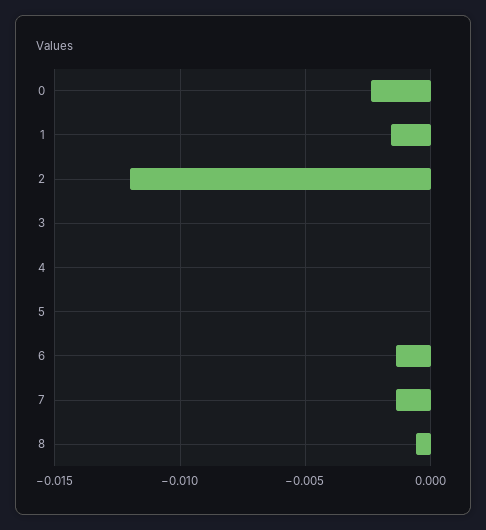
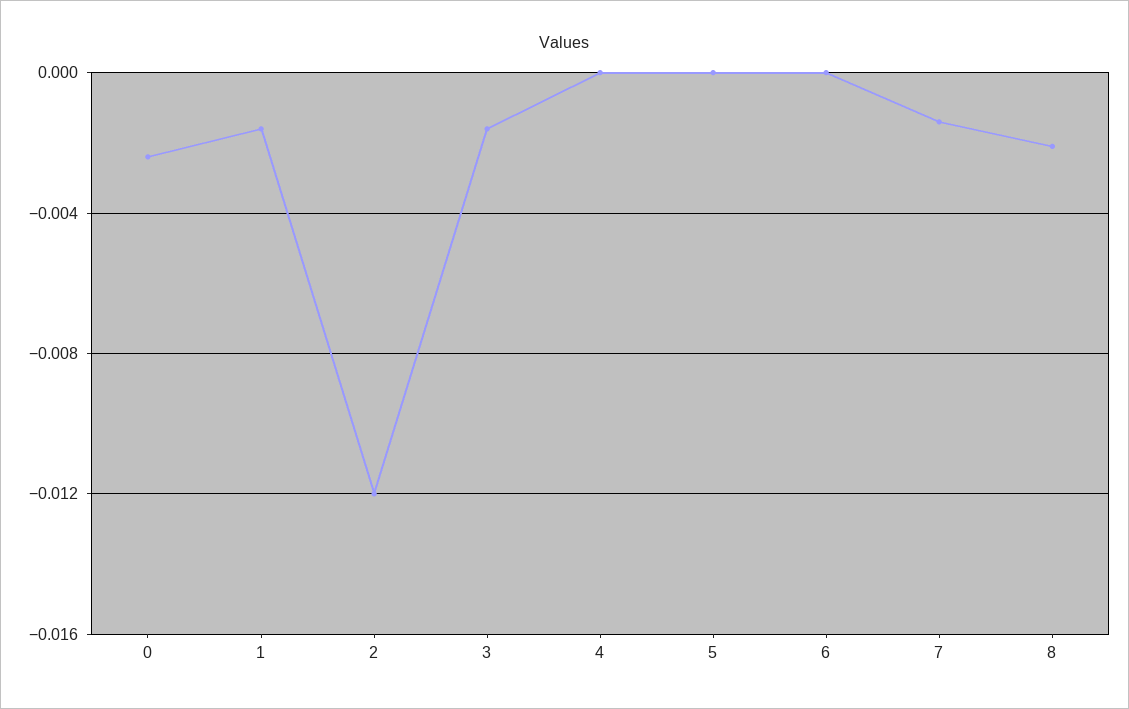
3: 0 -> -0.0015
6: -0.0015 -> 0
8: -0.0005 -> -0.002

